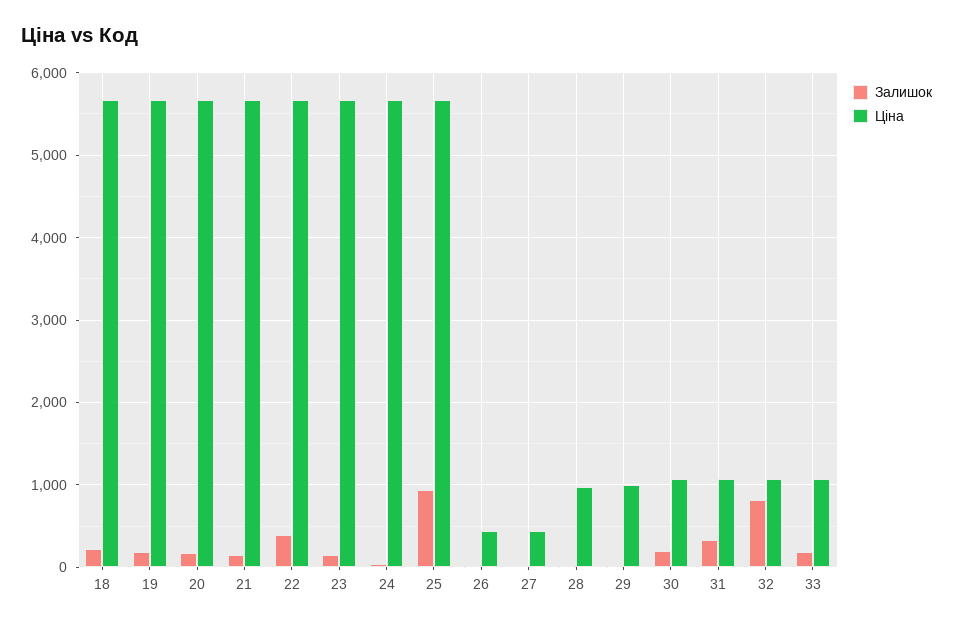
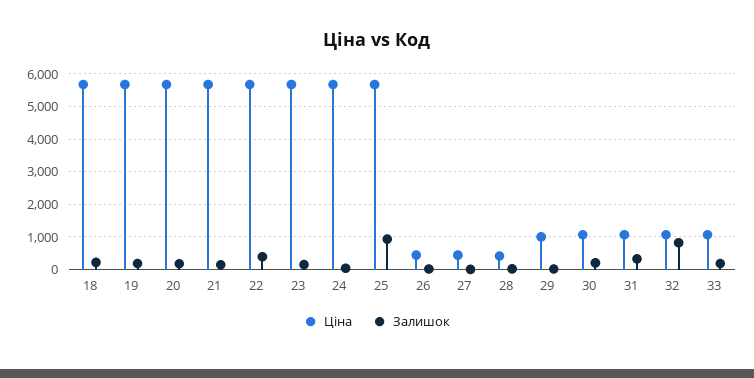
Ціна, 28: 1000 -> 400

